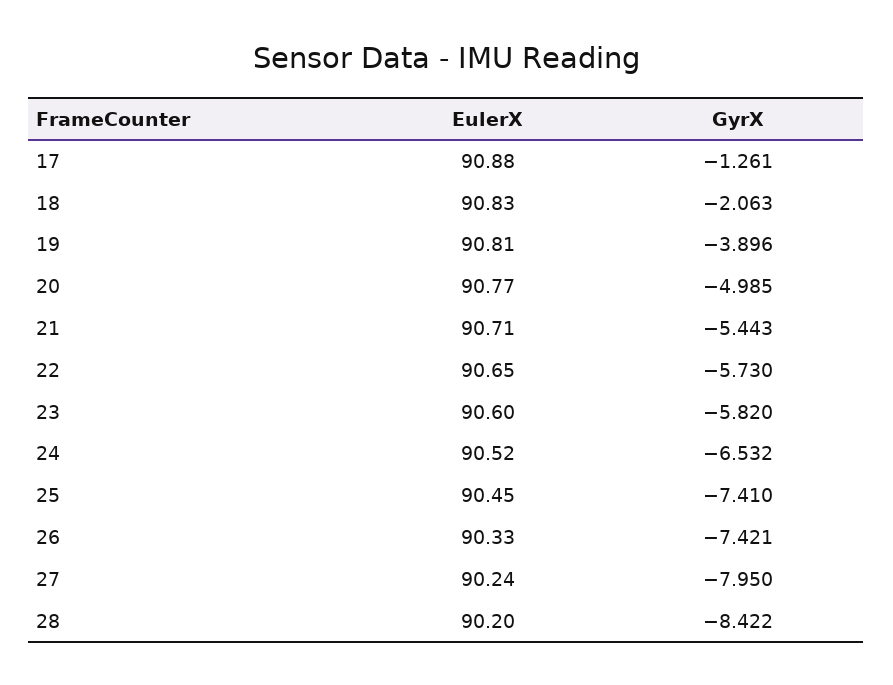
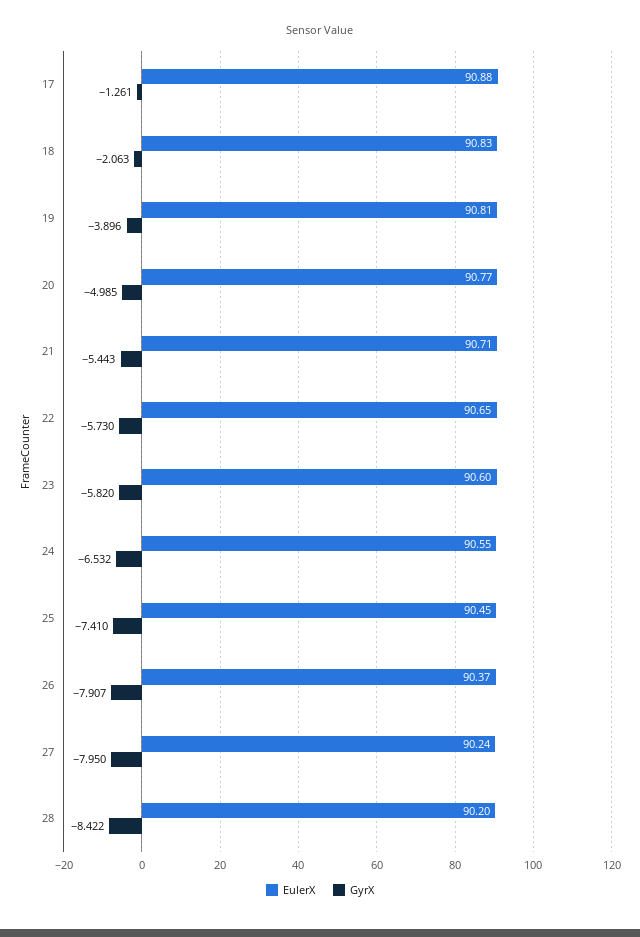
EulerX, 24: 90.52 -> 90.55
EulerX, 26: 90.33 -> 90.37
GyrX, 26: -7.421 -> -7.907

